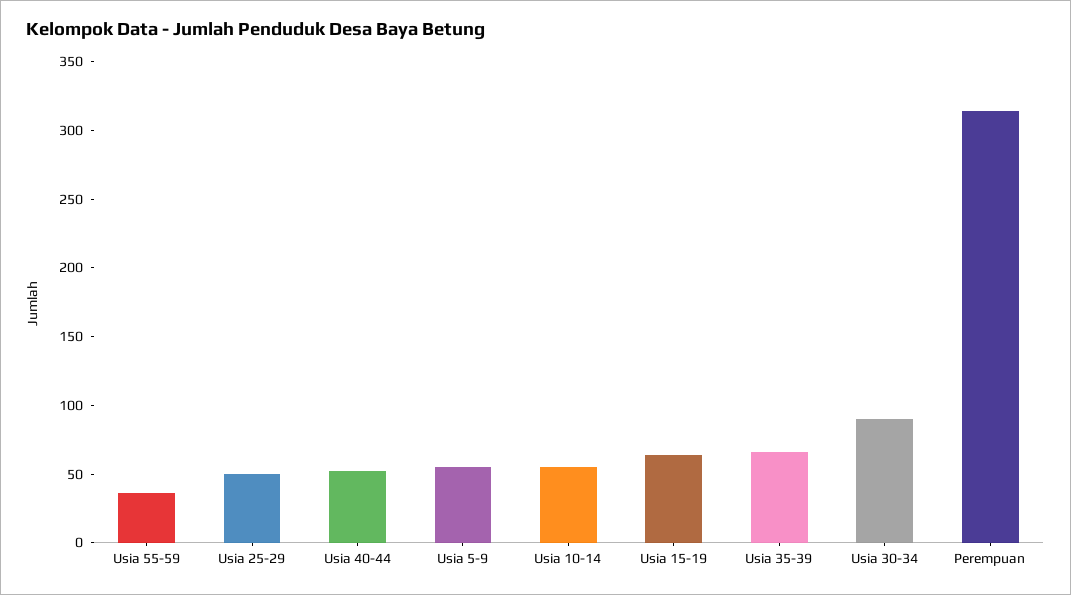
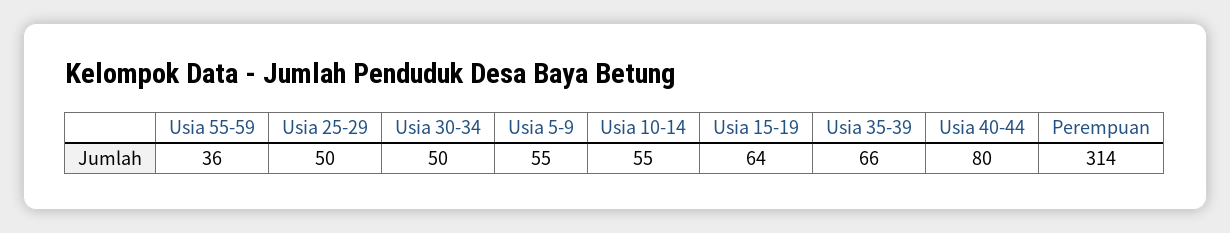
Usia 40-44: 50 -> 80
Usia 30-34: 90 -> 50

